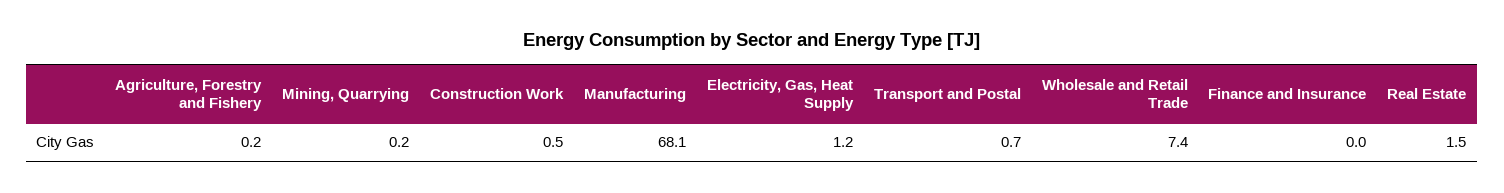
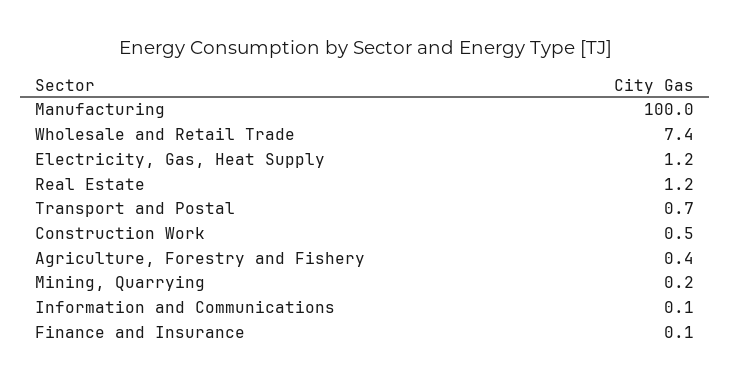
Agriculture, Forestry and Fishery: 0.2 -> 0.4
Manufacturing: 68.1 -> 100
Finance and Insurance: 0 -> 0.1
Real Estate: 1.5 -> 1.2
Information and Communications: none -> 0.1

